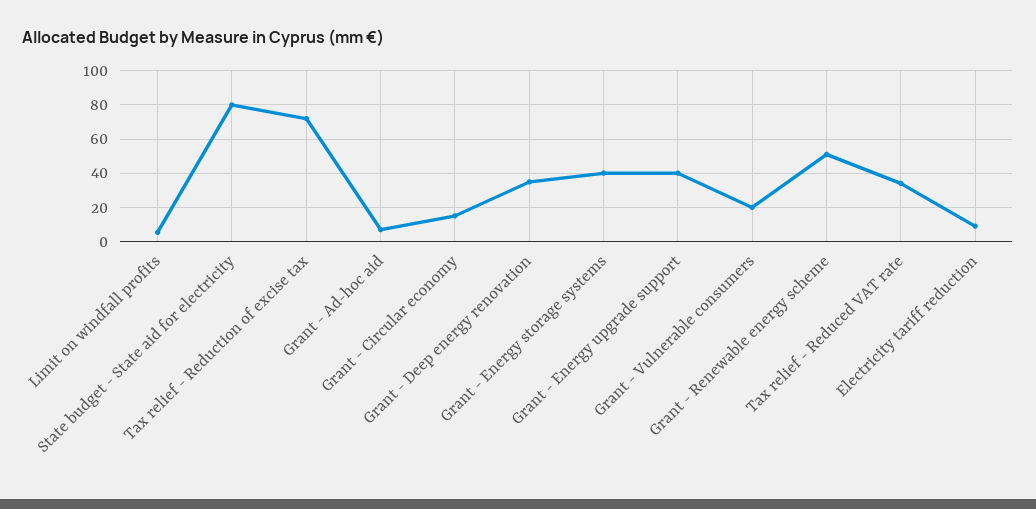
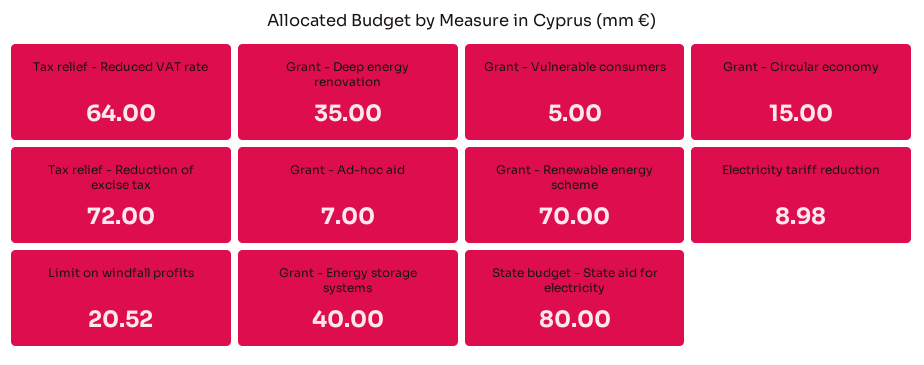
Limit on windfall profits: 5 -> 20.52
Grant - Energy upgrade support: 40 -> none
Grant - Vulnerable consumers: 20 -> 5
Grant - Renewable energy scheme: 50 -> 70
Tax relief - Reduced VAT rate: 35 -> 64

